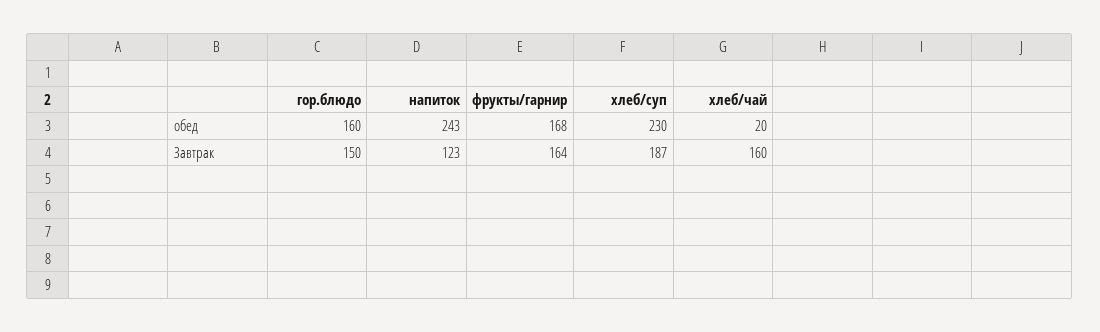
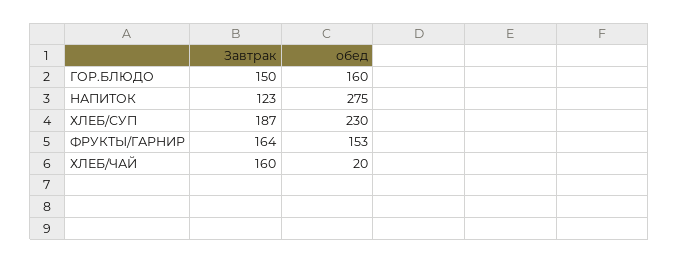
напиток, обед: 243 -> 275
фрукты/гарнир, обед: 168 -> 153

